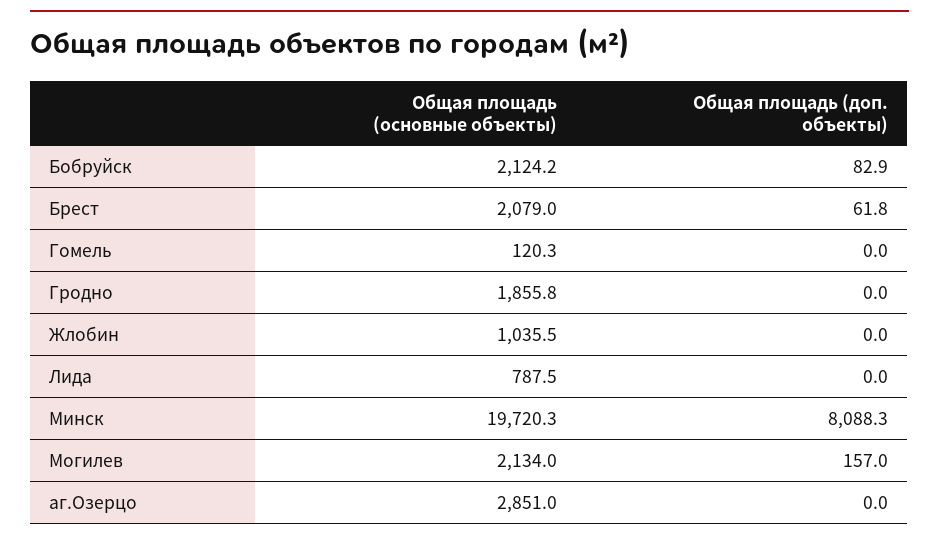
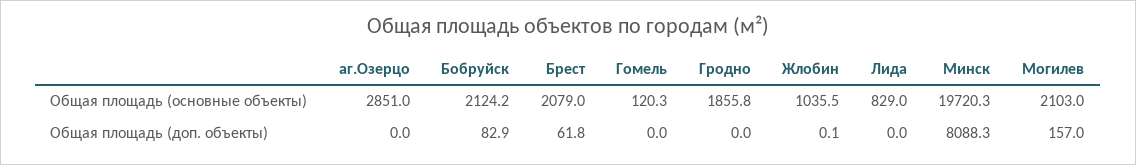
Общая площадь (доп. объекты), Жлобин: 0 -> 0.1
Общая площадь (основные объекты), Лида: 787.5 -> 829
Общая площадь (основные объекты), Могилев: 2134 -> 2103

